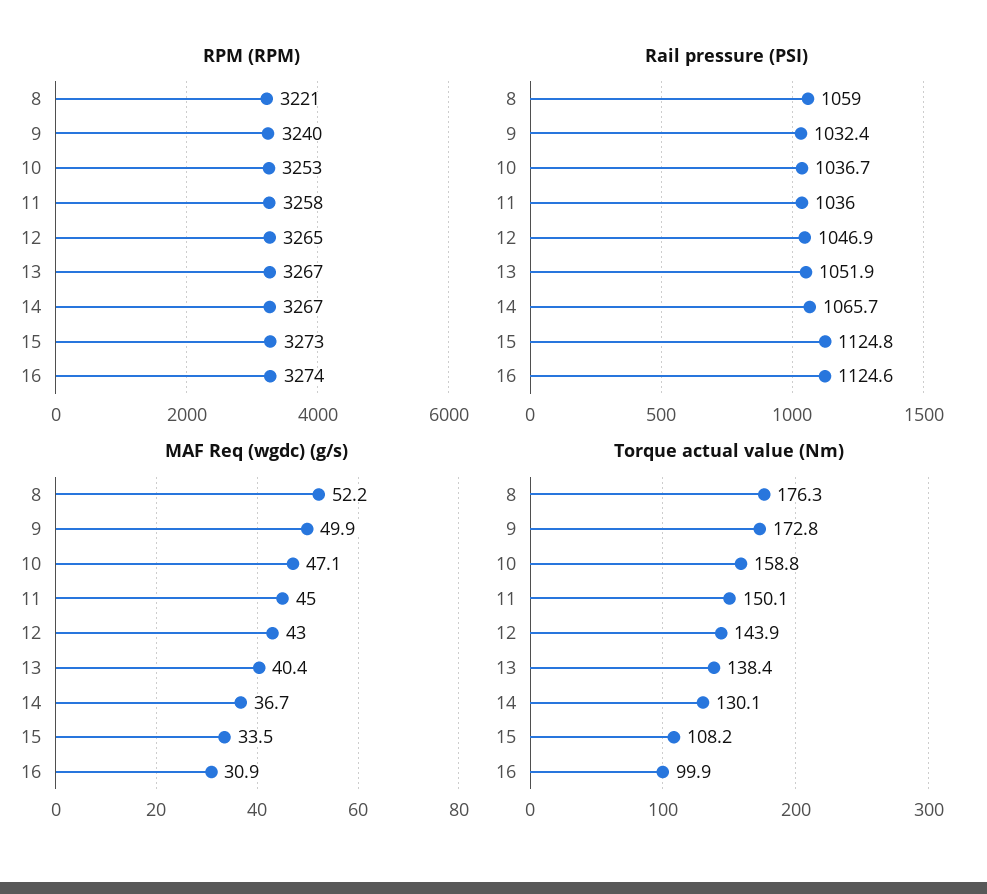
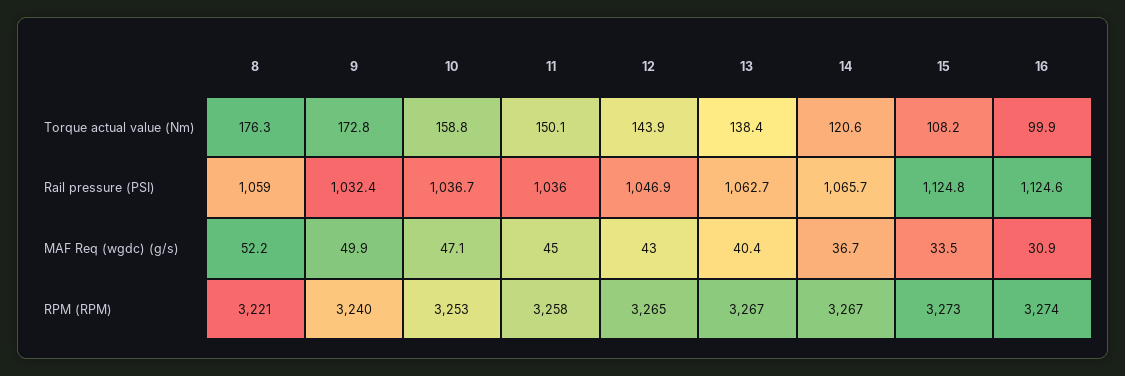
Rail pressure (PSI), 13: 1051.9 -> 1062.7
Torque actual value (Nm), 14: 130.1 -> 120.6

